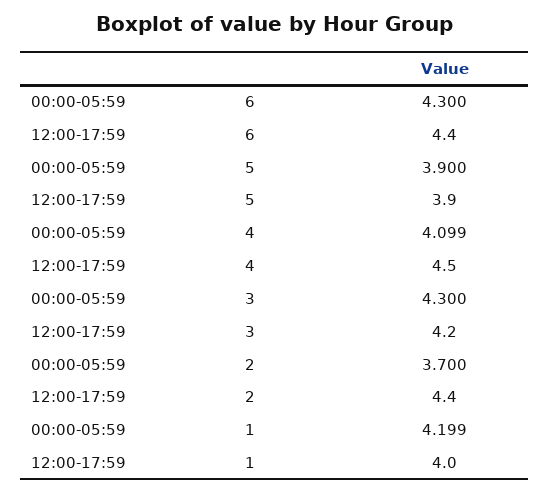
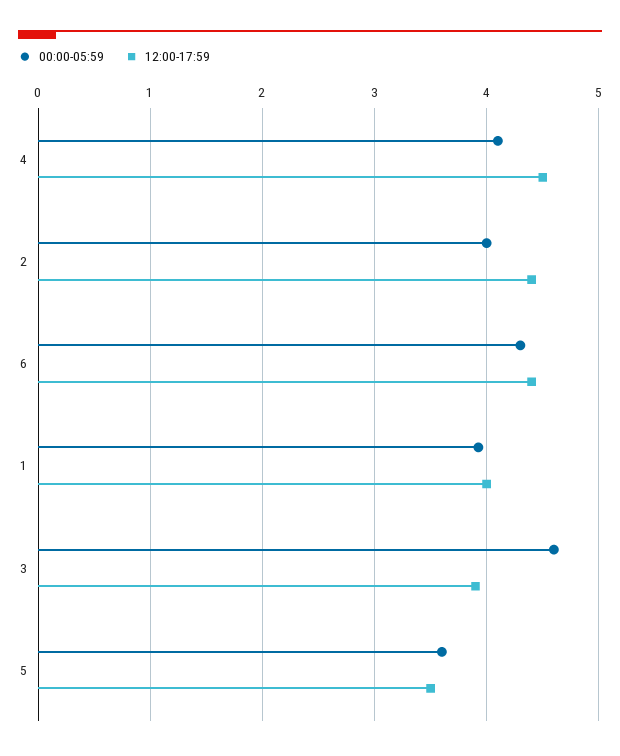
00:00-05:59, 5: 3.9 -> 3.6
12:00-17:59, 5: 3.9 -> 3.5
00:00-05:59, 3: 4.3 -> 4.6
12:00-17:59, 3: 4.2 -> 3.9
00:00-05:59, 2: 3.7 -> 4
00:00-05:59, 1: 4.199 -> 3.9

